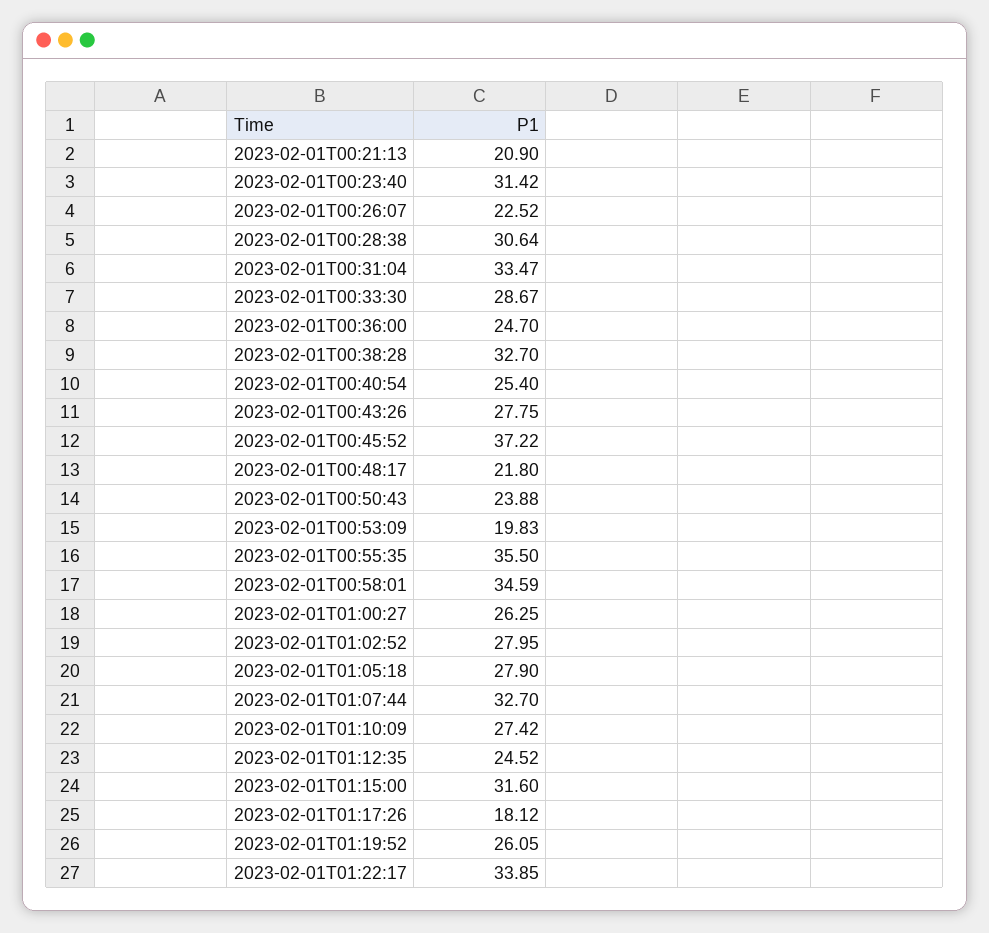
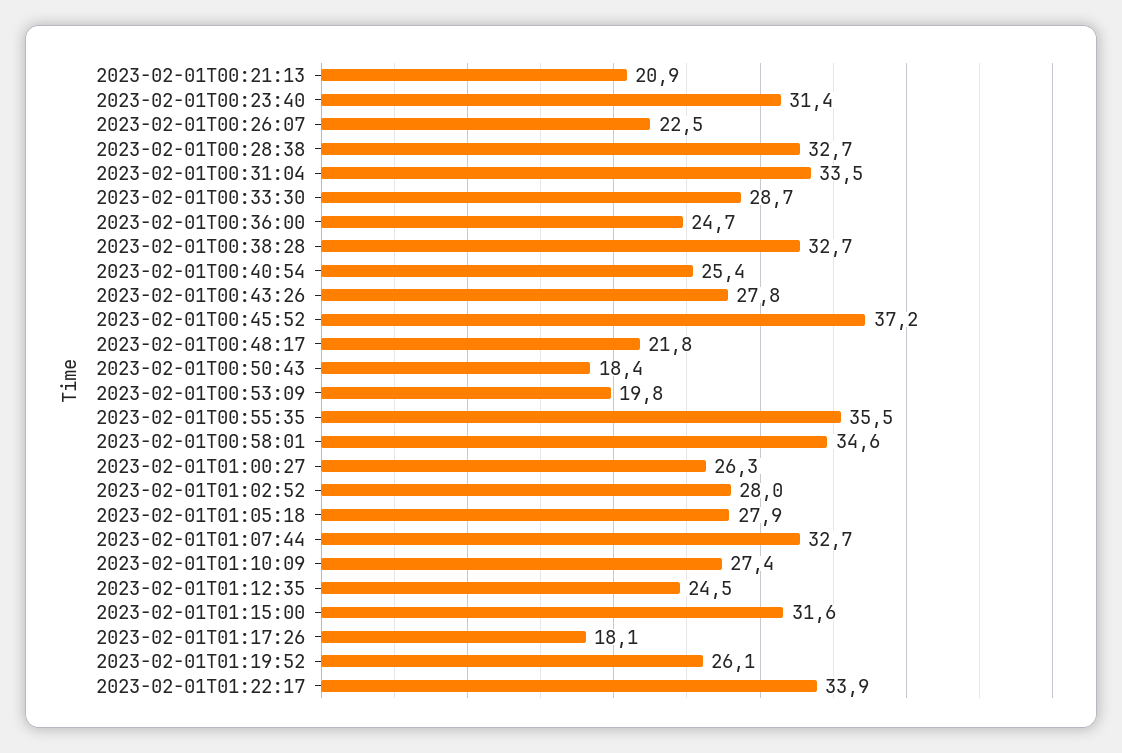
2023-02-01T00:28:38: 30.64 -> 32.7
2023-02-01T00:50:43: 23.88 -> 18.4

